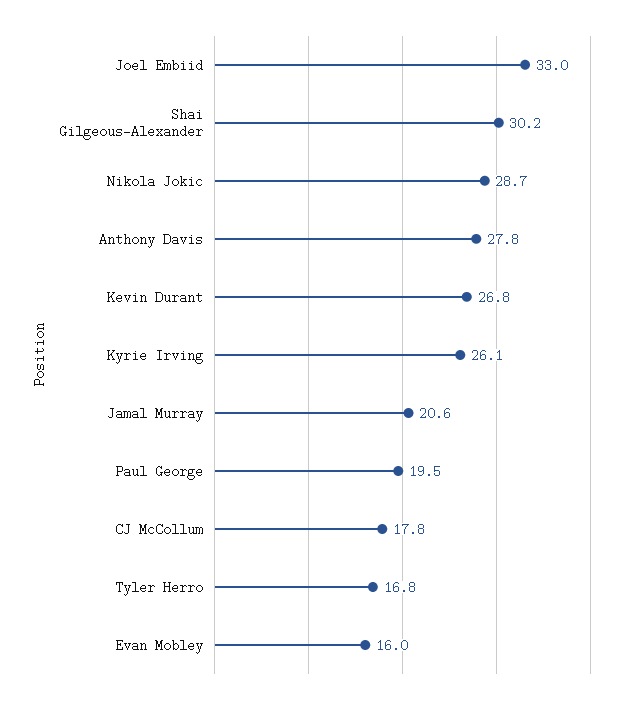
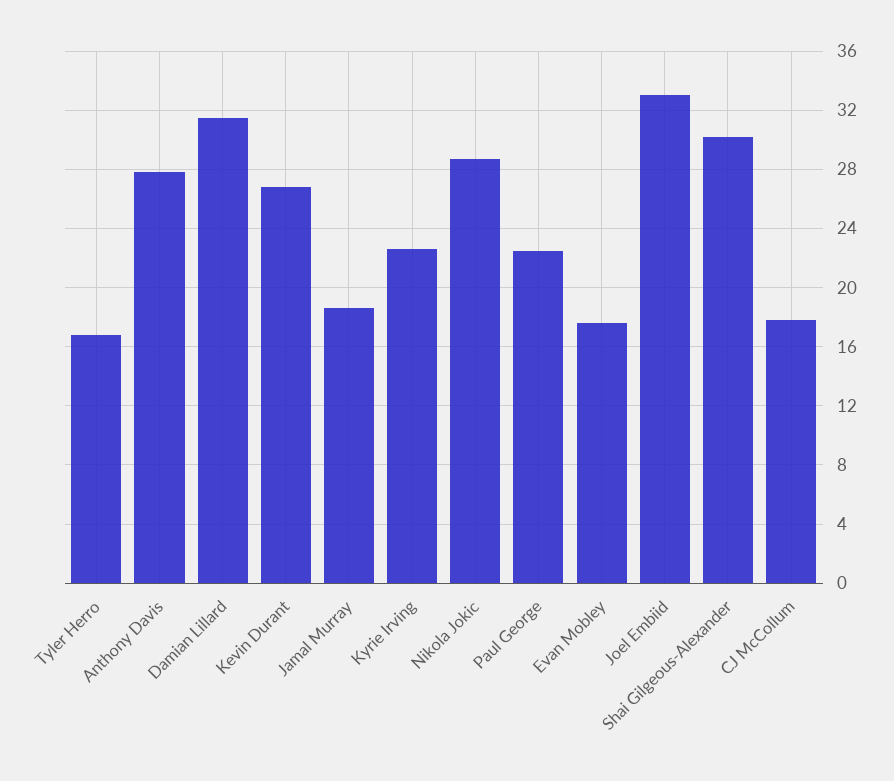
Kyrie Irving: 26.1 -> 22.5
Jamal Murray: 20.6 -> 18.5
Paul George: 19.5 -> 22.5
Evan Mobley: 16 -> 17.5
Damian Lillard: none -> 31.5

